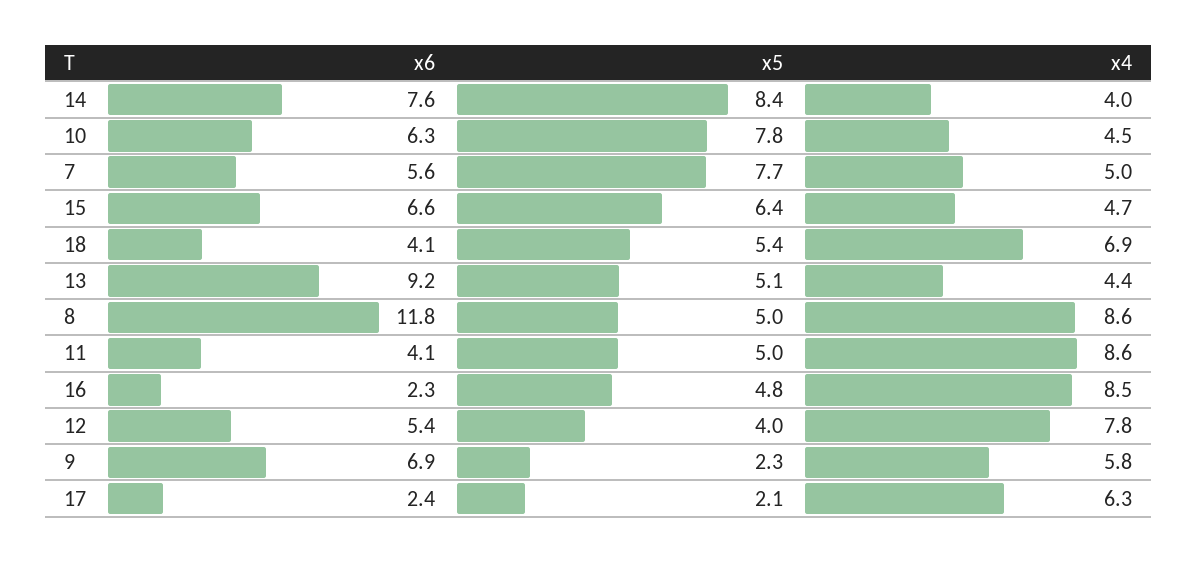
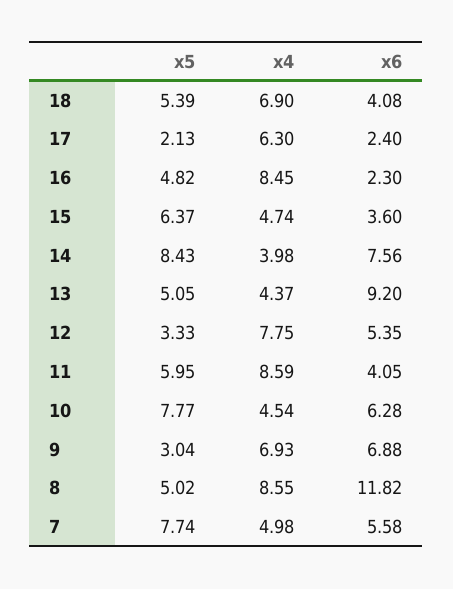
x6, 15: 6.6 -> 3.6
x5, 11: 5 -> 5.95
x5, 12: 4 -> 3.33
x5, 9: 2.3 -> 3.04
x4, 9: 5.8 -> 6.93

